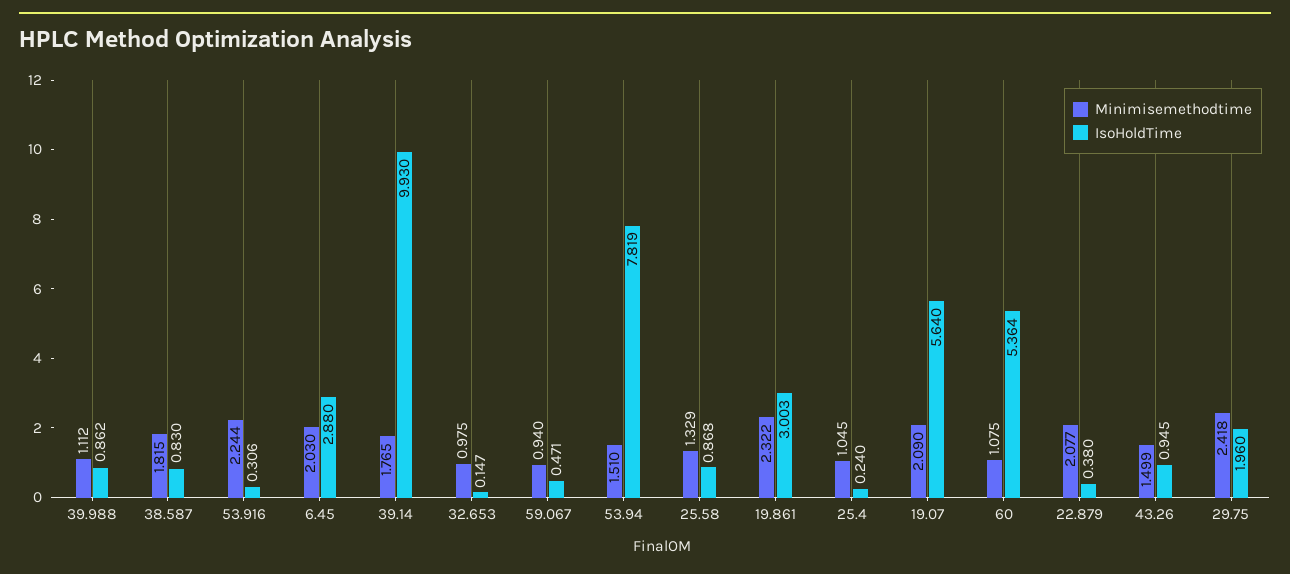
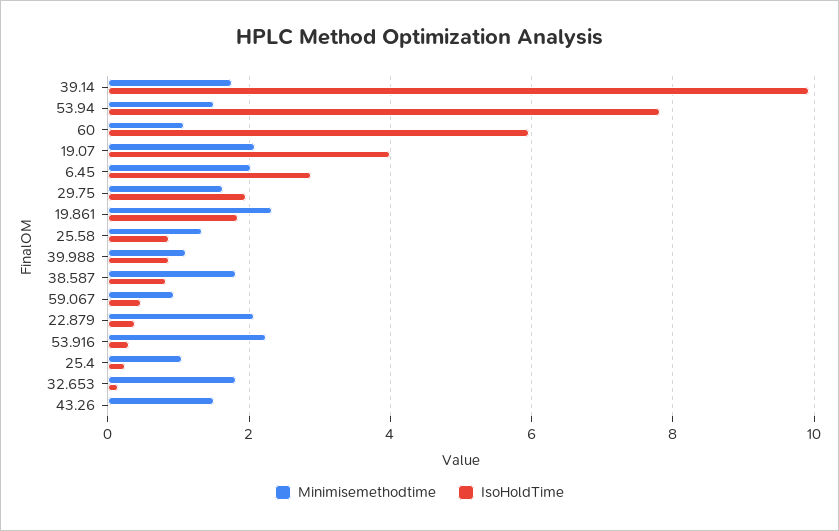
Minimisemethodtime, 32.653: 0.975 -> 1.8
IsoHoldTime, 19.861: 3.003 -> 1.8
IsoHoldTime, 19.07: 5.64 -> 4
IsoHoldTime, 60: 5.364 -> 6
IsoHoldTime, 43.26: 0.945 -> 0
Minimisemethodtime, 29.75: 2.418 -> 1.6

